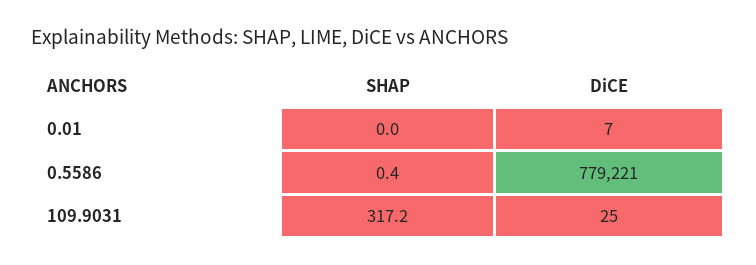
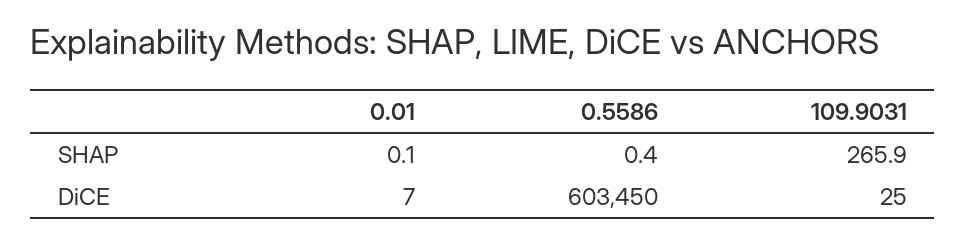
SHAP, 0.01: 0 -> 0.1
DiCE, 0.5586: 779221 -> 603450
SHAP, 109.9031: 317.2 -> 265.9

